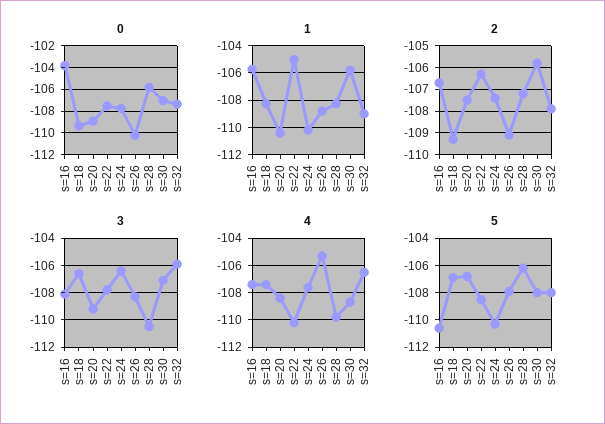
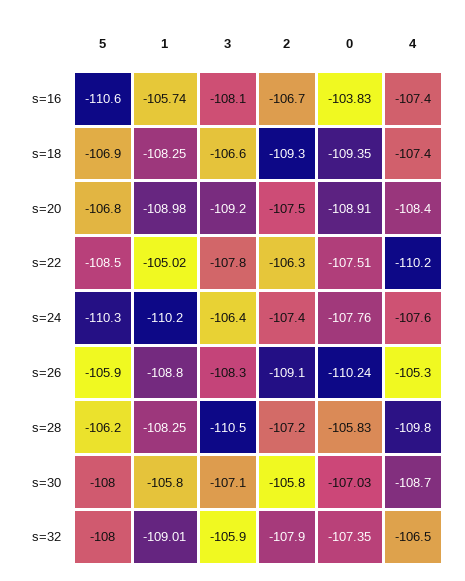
1, s=20: -110.5 -> -108.98
5, s=26: -108 -> -105.9

